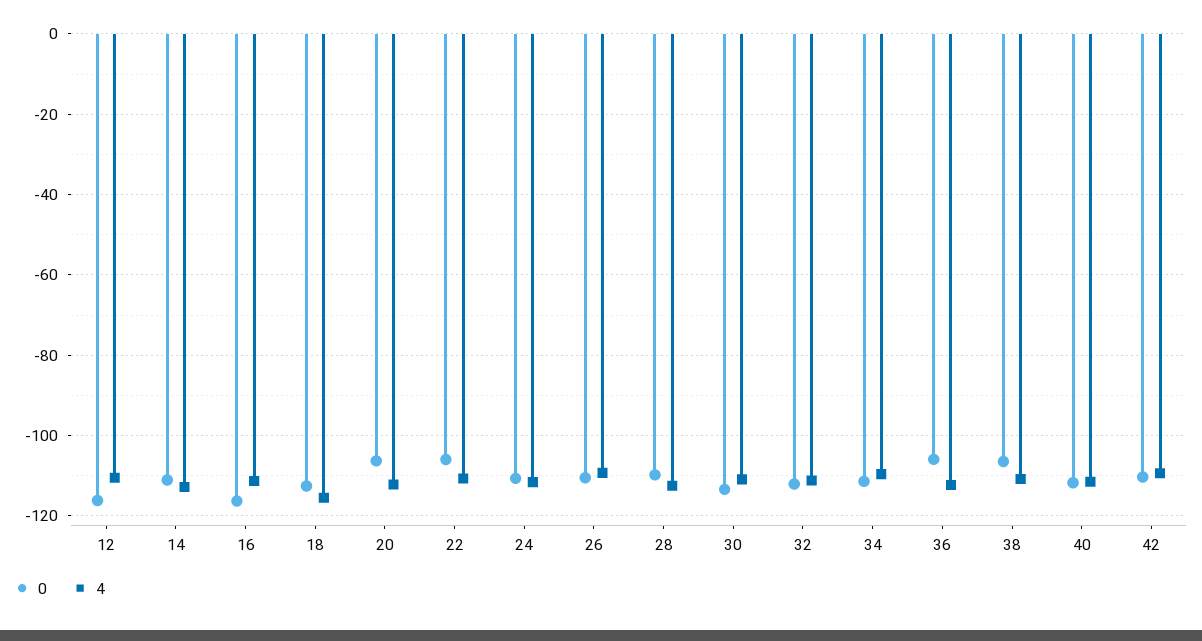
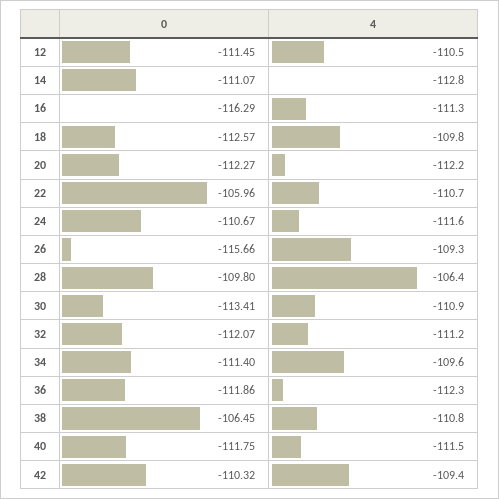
0, 12: -116 -> -111.45
4, 18: -116 -> -109.8
0, 20: -106 -> -112.27
0, 26: -110 -> -115.66
4, 28: -112 -> -106.4
0, 36: -106 -> -111.86

